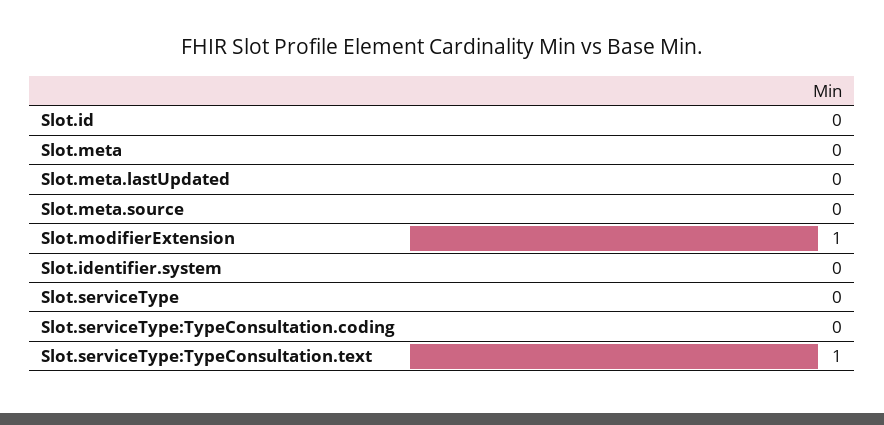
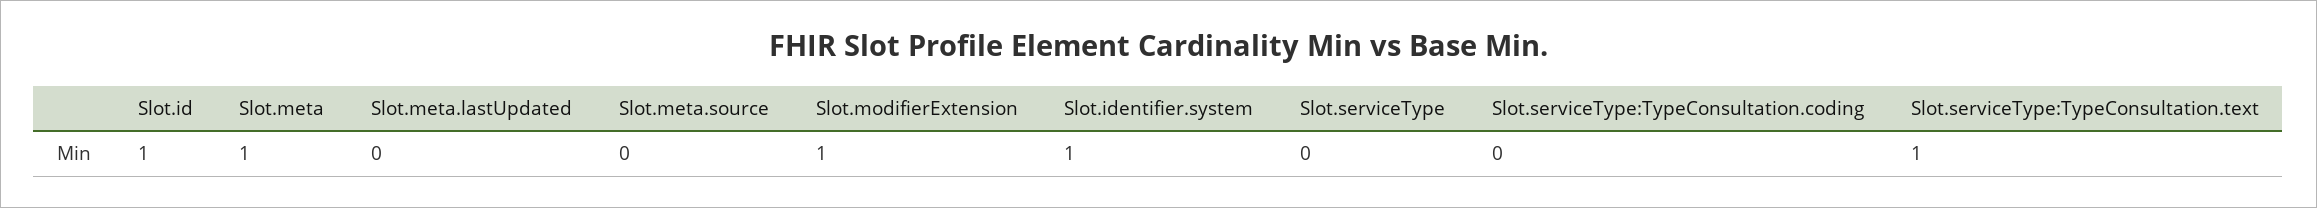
Slot.id: 0 -> 1
Slot.meta: 0 -> 1
Slot.identifier.system: 0 -> 1

